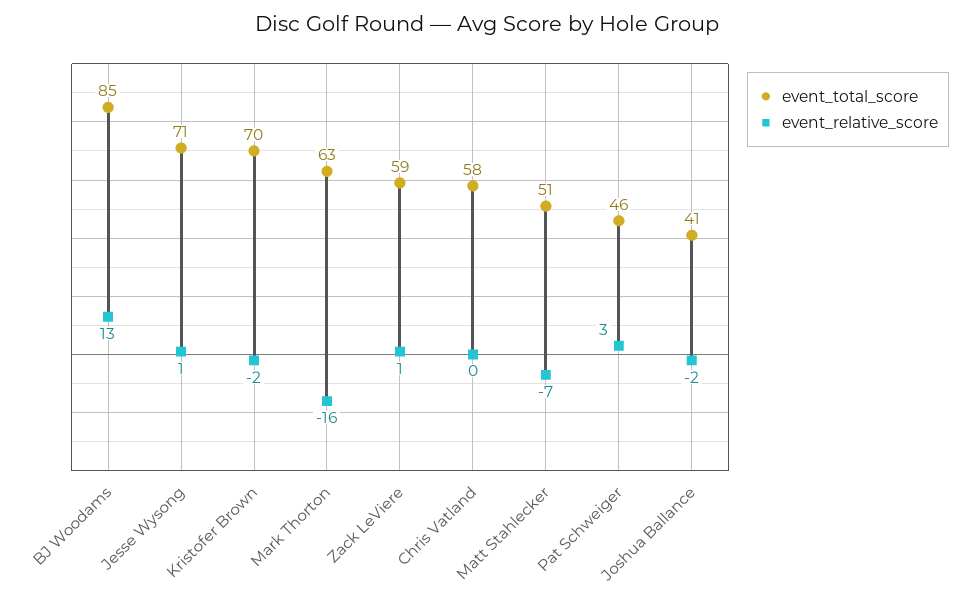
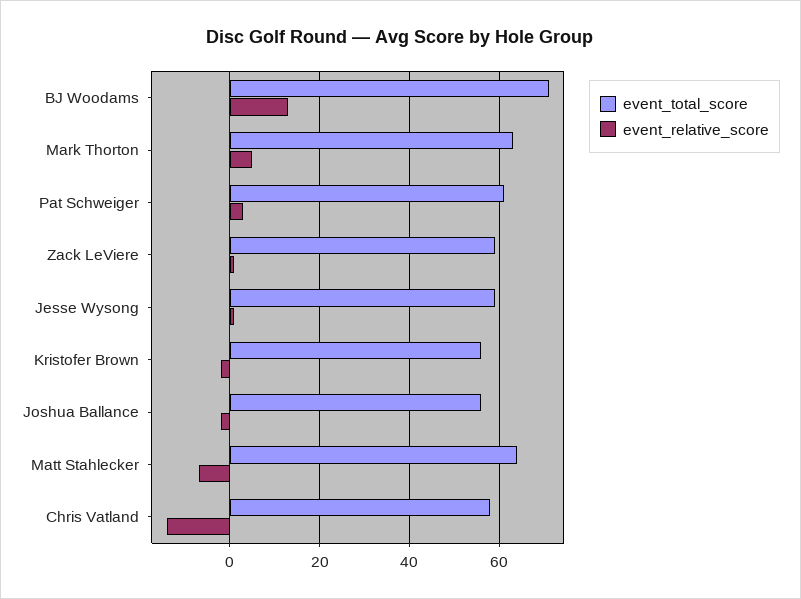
event_total_score, BJ Woodams: 85 -> 70
event_total_score, Jesse Wysong: 71 -> 60
event_total_score, Kristofer Brown: 70 -> 55
event_relative_score, Mark Thorton: -16 -> 5
event_relative_score, Chris Vatland: 0 -> -15
event_total_score, Matt Stahlecker: 51 -> 65
event_total_score, Pat Schweiger: 46 -> 60
event_total_score, Joshua Ballance: 41 -> 55

